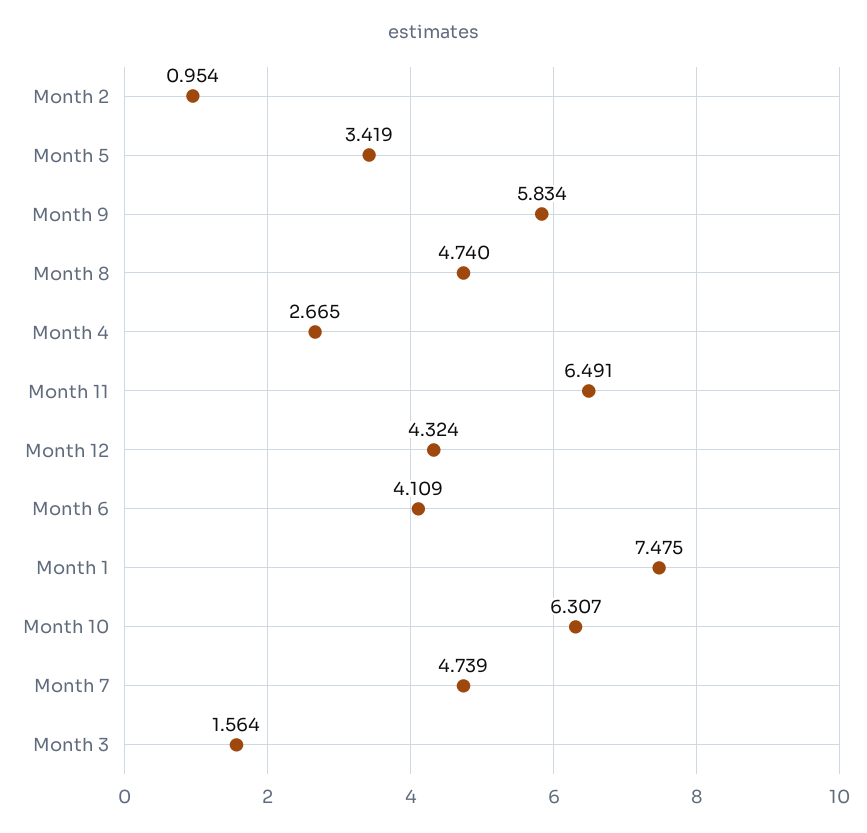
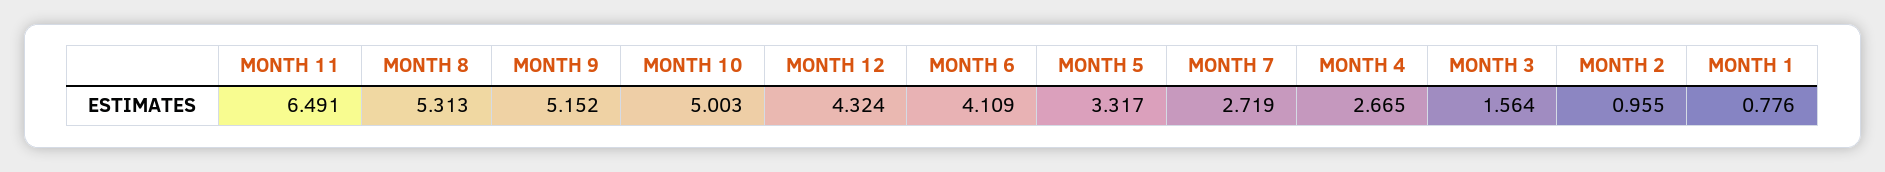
Month 2: 0.954 -> 0.955
Month 5: 3.419 -> 3.317
Month 9: 5.834 -> 5.152
Month 8: 4.74 -> 5.313
Month 1: 7.475 -> 0.776
Month 10: 6.307 -> 5.003
Month 7: 4.739 -> 2.719

